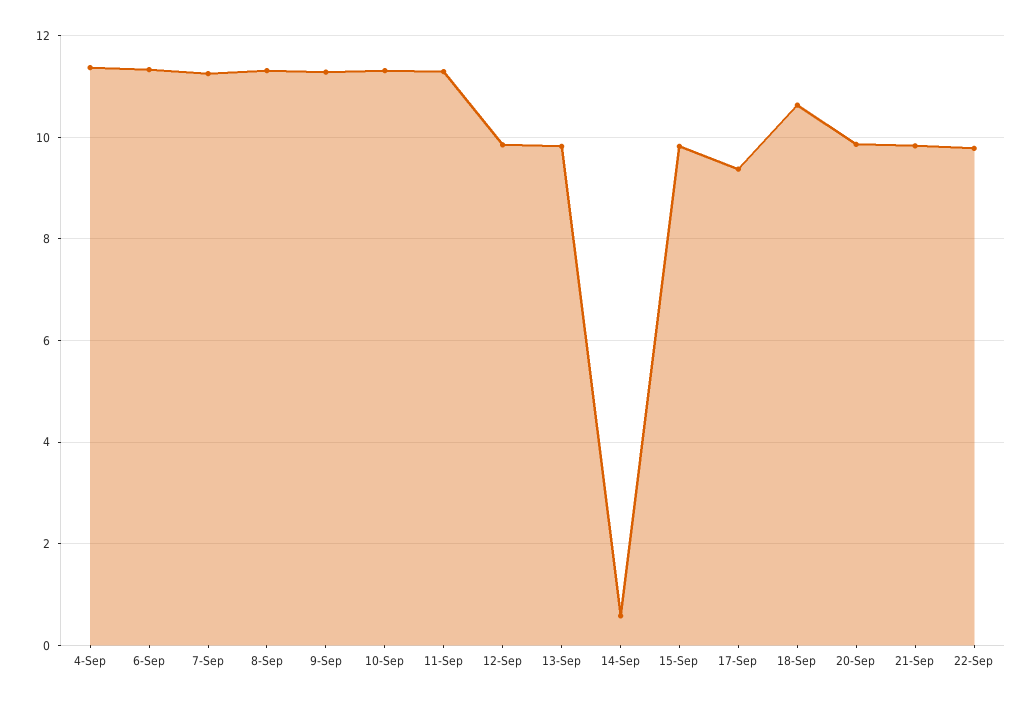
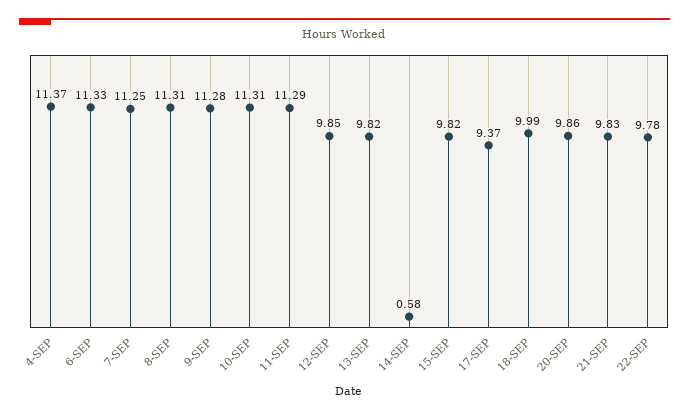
18-Sep: 10.6 -> 9.99

